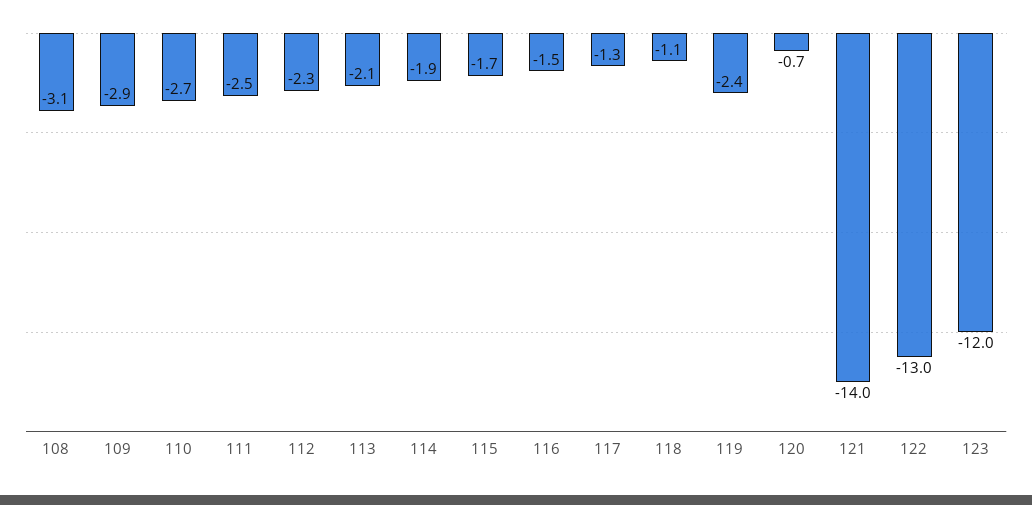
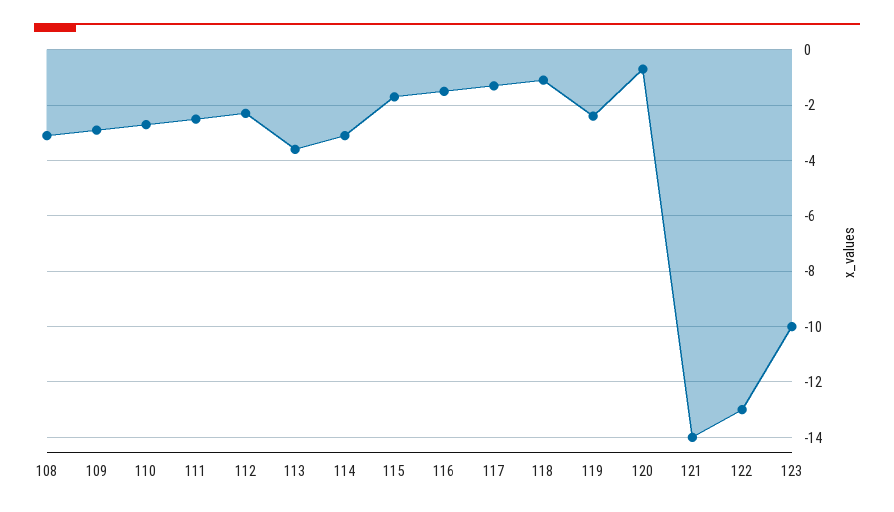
113: -2.1 -> -3.5
114: -1.9 -> -3
123: -12 -> -10

